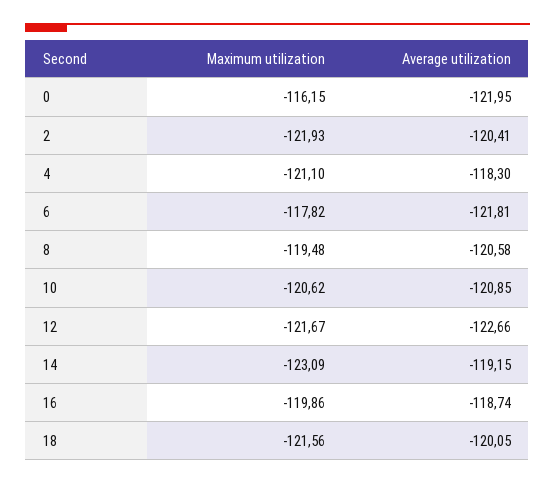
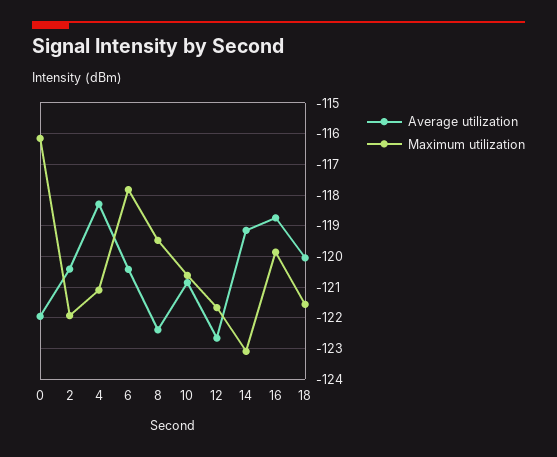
Average utilization, 6: -121.81 -> -120.4
Average utilization, 8: -120.58 -> -122.4

